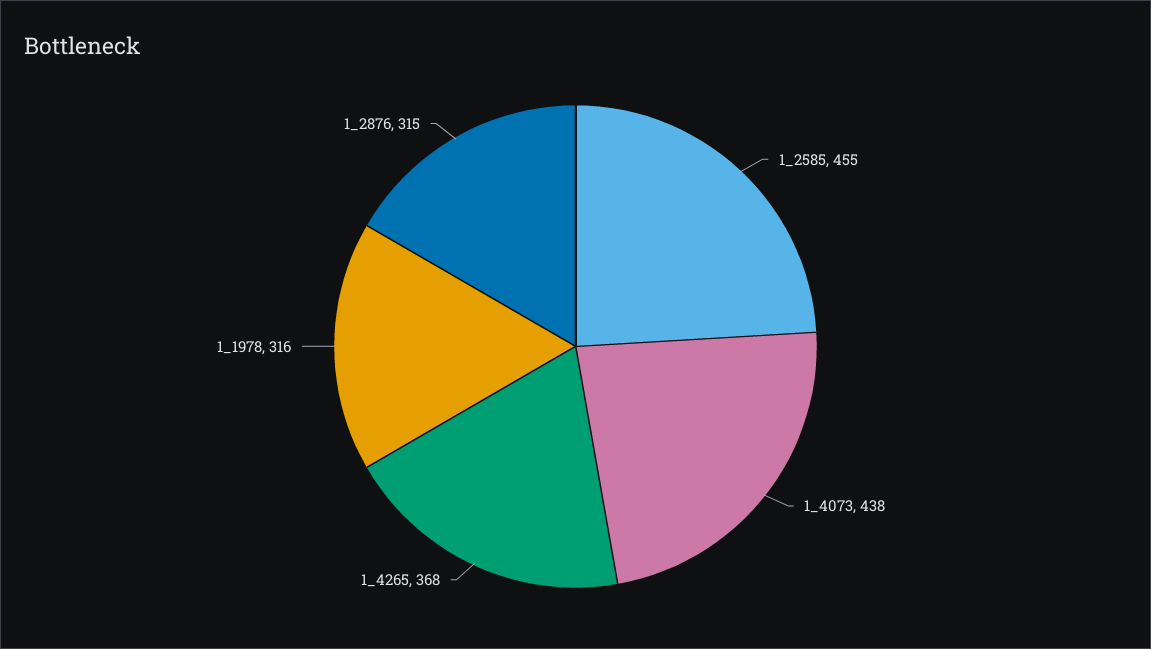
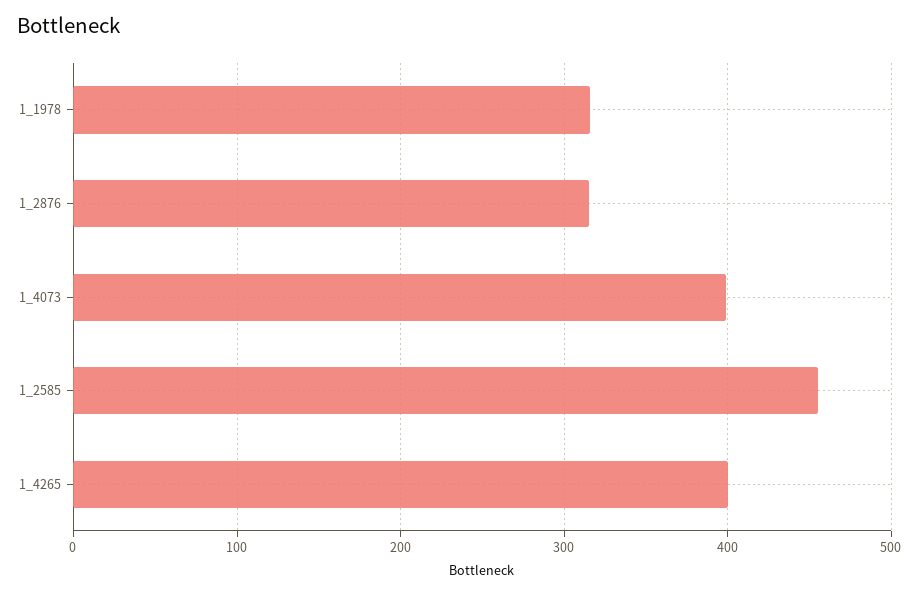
1_4073: 438 -> 400
1_4265: 368 -> 400

